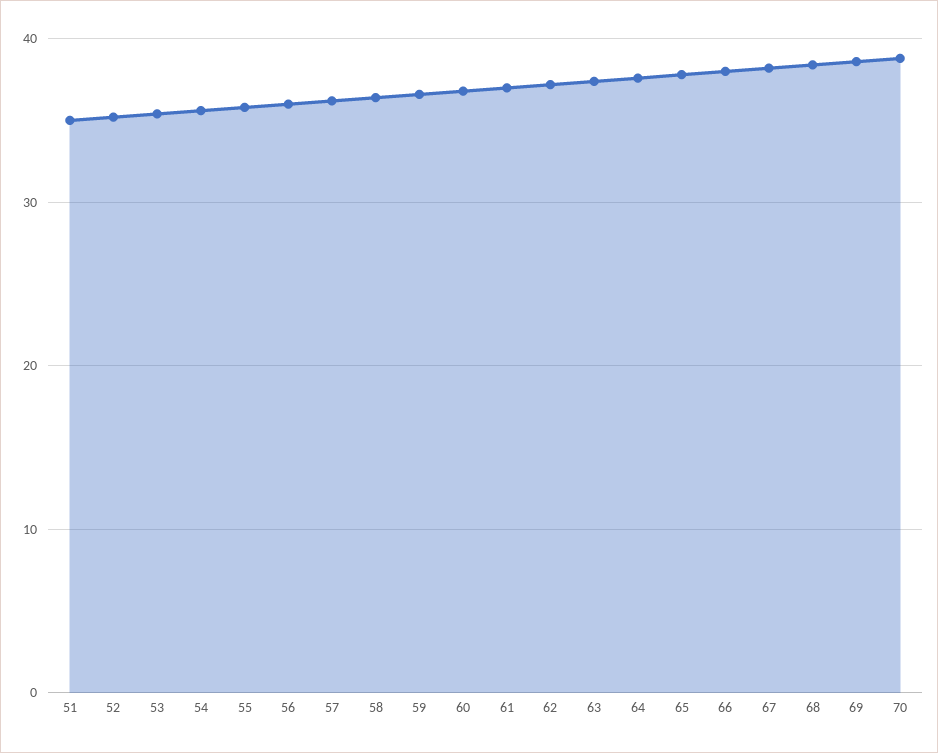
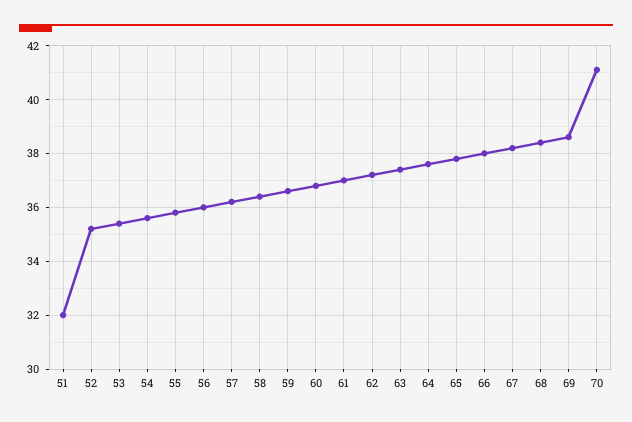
51: 35 -> 32
70: 39 -> 41

